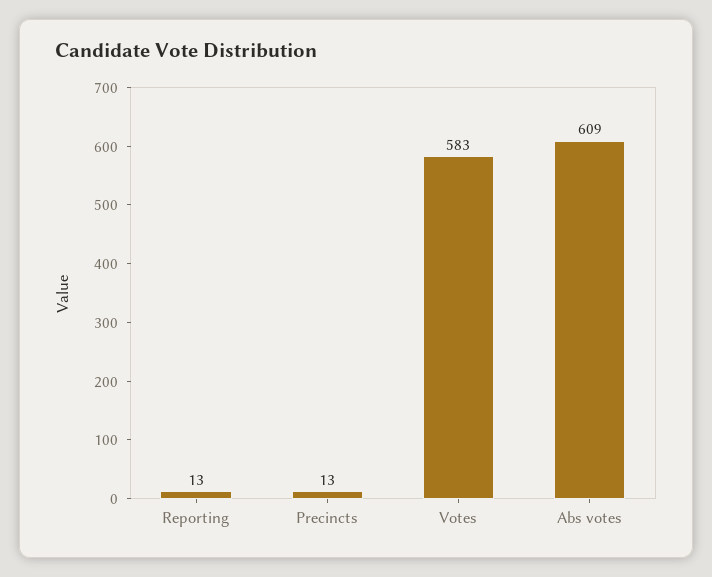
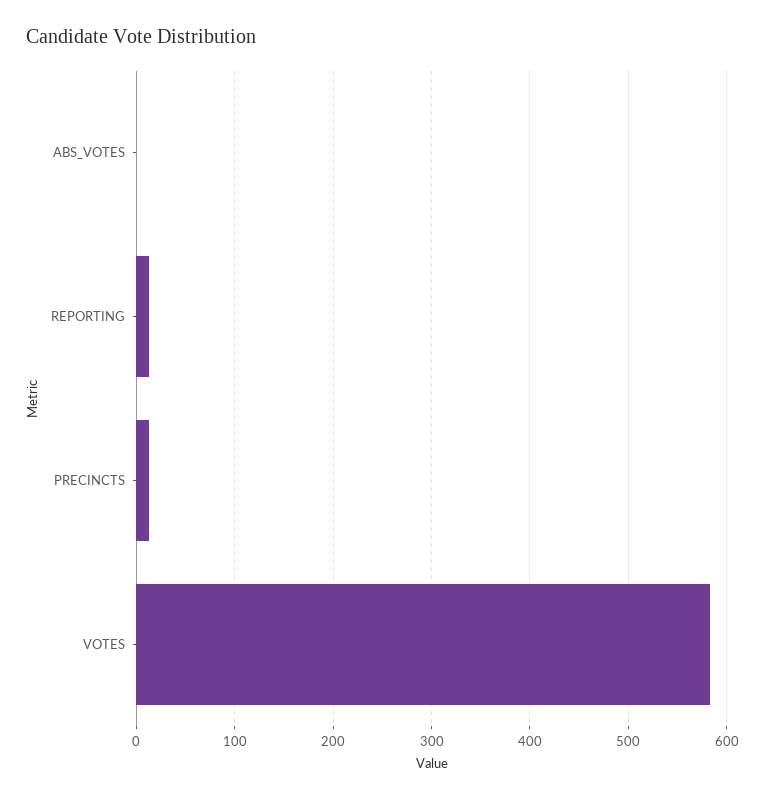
Abs votes: 609 -> 0

